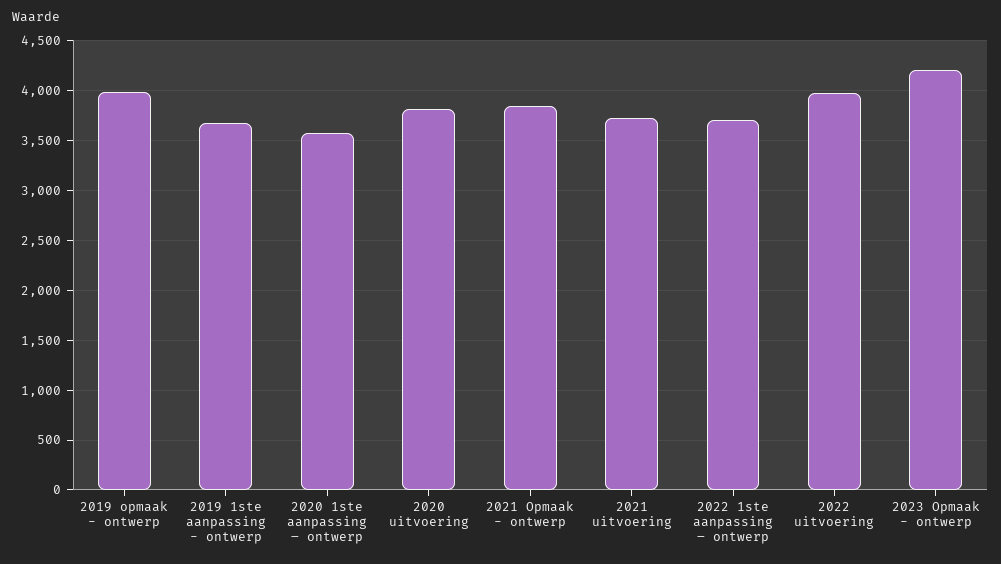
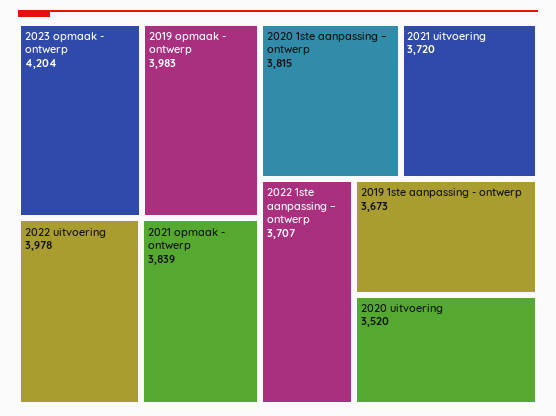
2020 1ste aanpassing – ontwerp: 3600 -> 3815
2020 uitvoering: 3800 -> 3520

